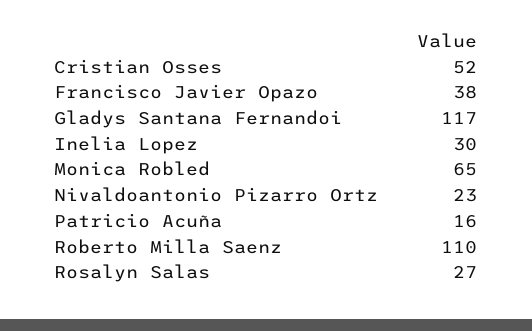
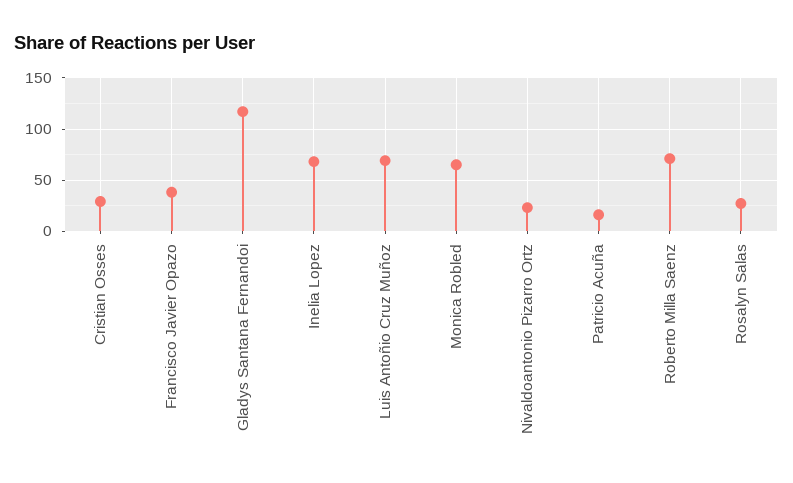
Cristian Osses: 52 -> 30
Inelia Lopez: 30 -> 70
Roberto Milla Saenz: 110 -> 70
Luis Antoñio Cruz Muñoz: none -> 70

